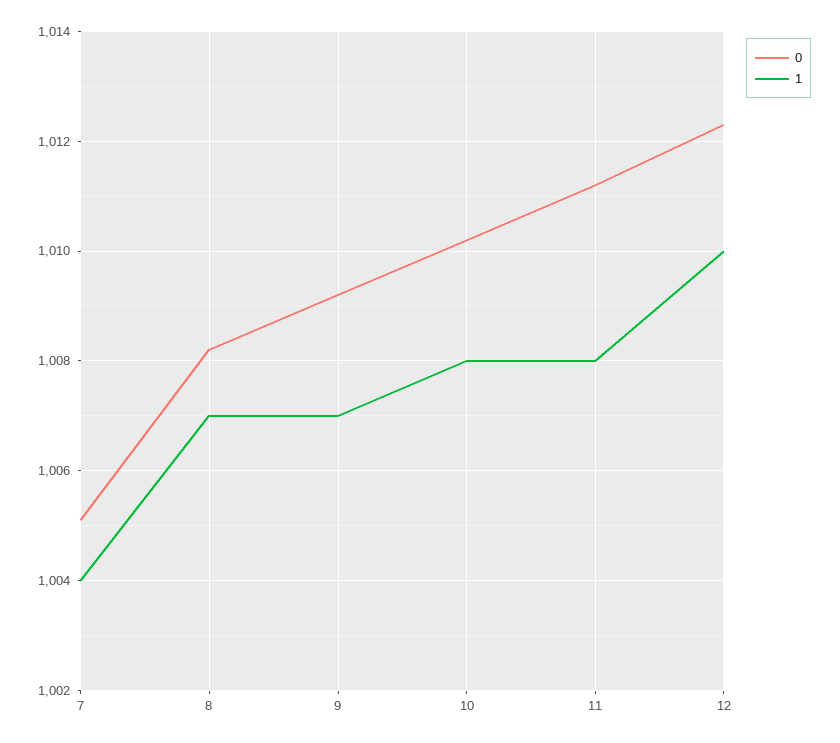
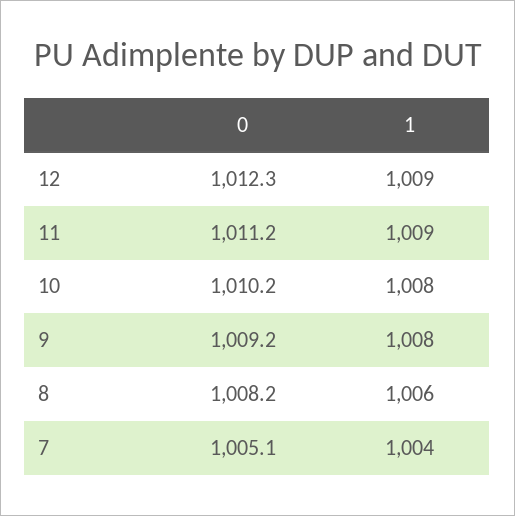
1, 8: 1007 -> 1006
1, 9: 1007 -> 1008
1, 11: 1008 -> 1009
1, 12: 1010 -> 1009

